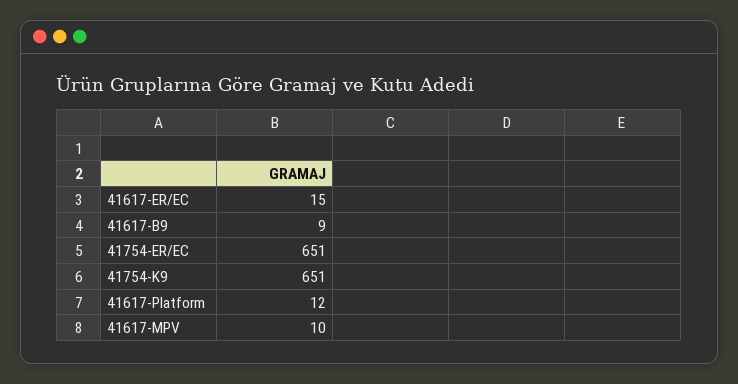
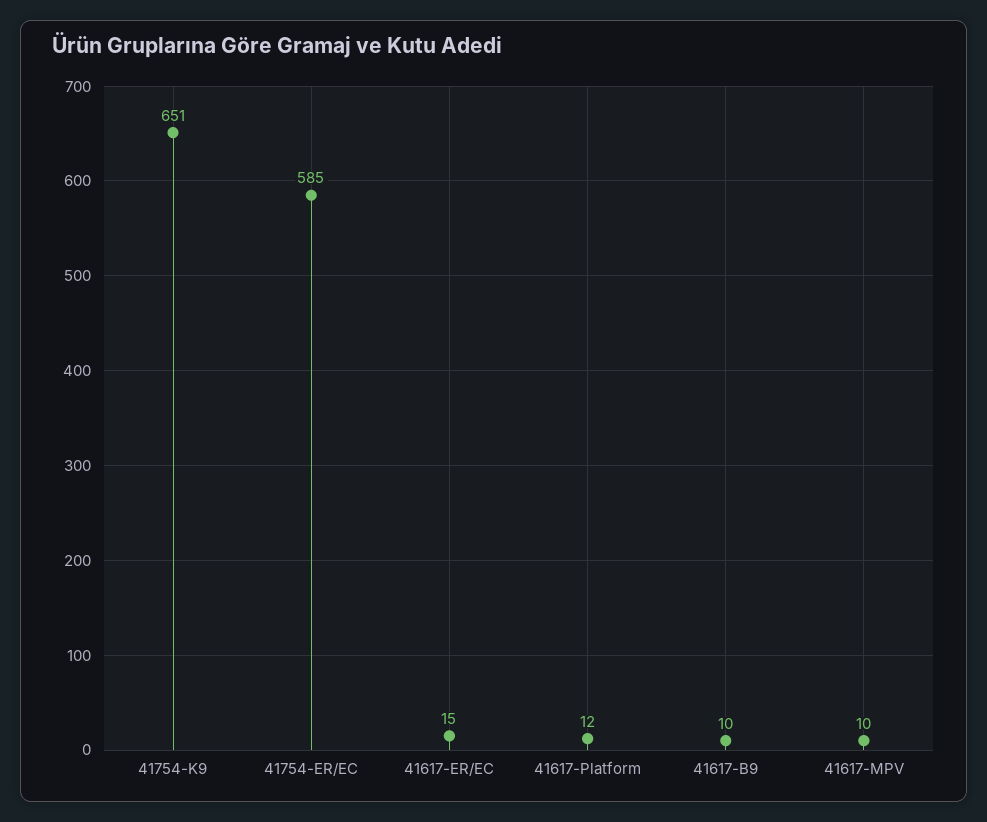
41617-B9: 9 -> 10
41754-ER/EC: 651 -> 585

